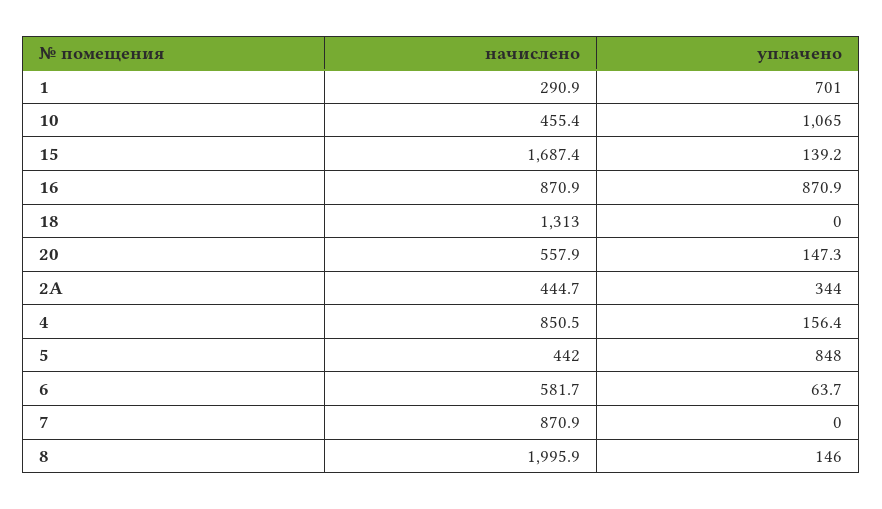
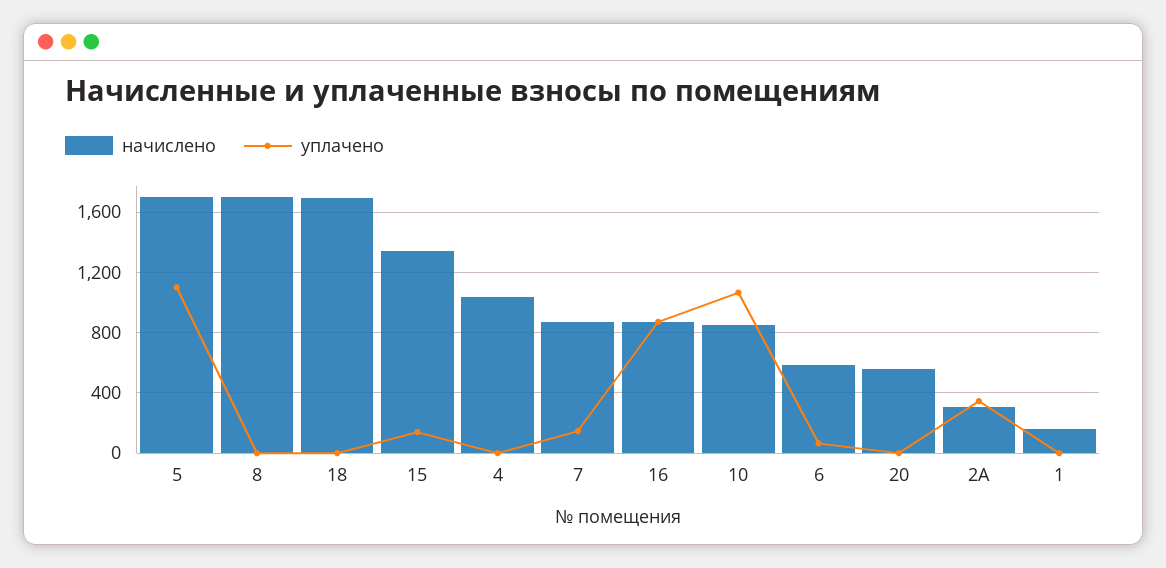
начислено, 1: 290.9 -> 150
уплачено, 1: 701 -> 0
начислено, 10: 455.4 -> 850
начислено, 15: 1687.4 -> 1350
начислено, 18: 1313 -> 1700
уплачено, 20: 147.3 -> 0
начислено, 2А: 444.7 -> 300
начислено, 4: 850.5 -> 1050
уплачено, 4: 156.4 -> 0
начислено, 5: 442 -> 1700
уплачено, 5: 848 -> 1100
уплачено, 7: 0 -> 150
начислено, 8: 1995.9 -> 1700
уплачено, 8: 146 -> 0

